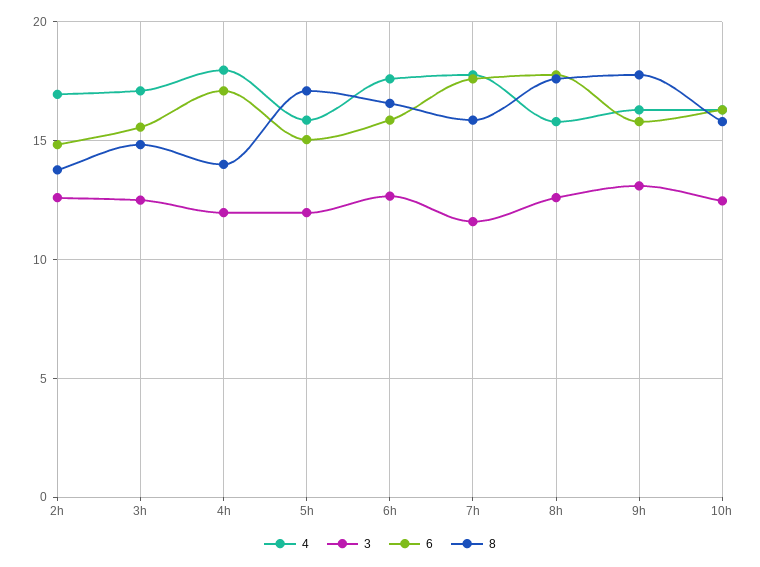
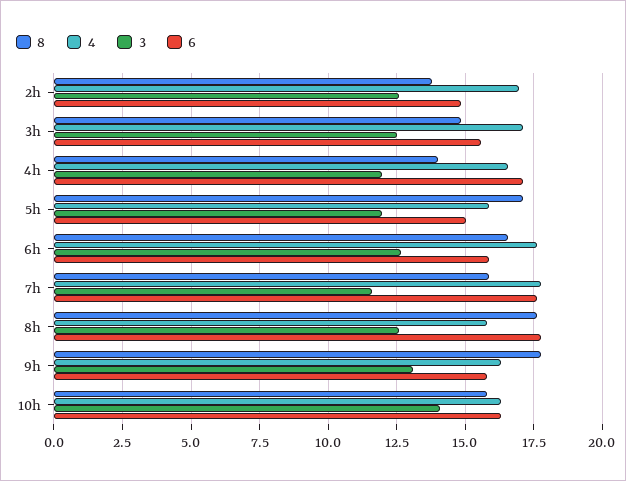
4, 4h: 18 -> 16.5
3, 10h: 12.5 -> 14

